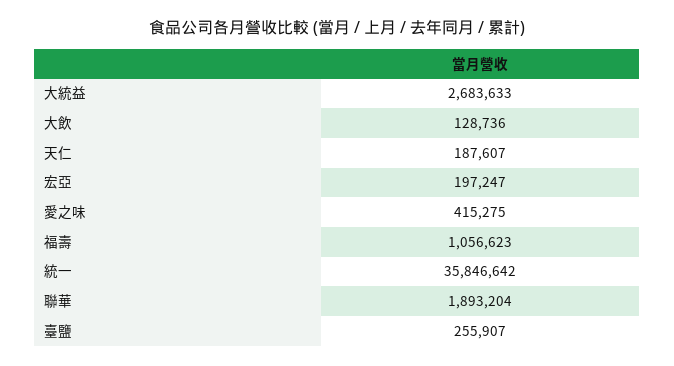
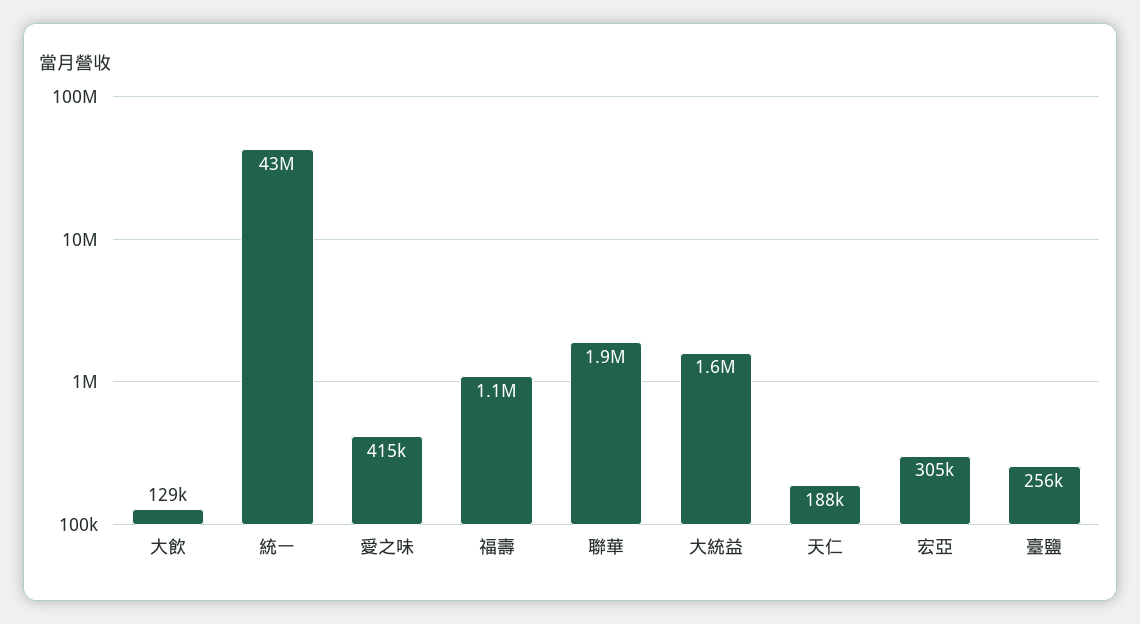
大統益: 2683633 -> 1600000
宏亞: 197247 -> 305000
統一: 35846642 -> 43000000

